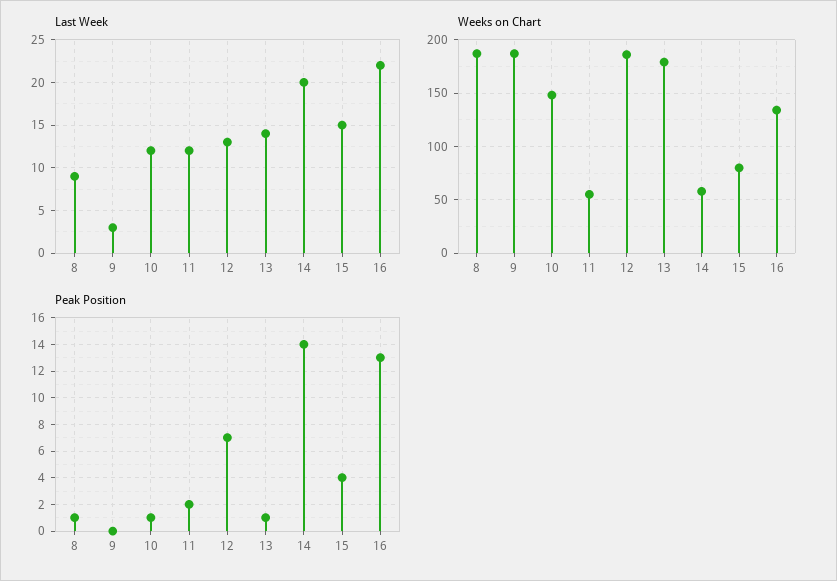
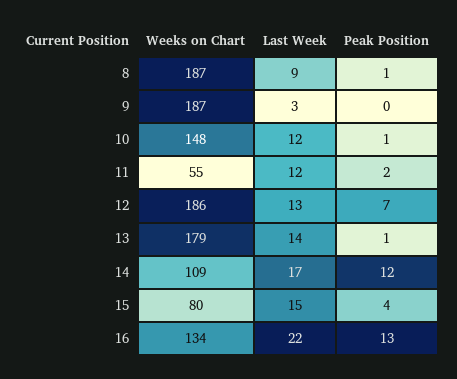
Last Week, 14: 20 -> 17
Weeks on Chart, 14: 60 -> 109
Peak Position, 14: 14 -> 12

